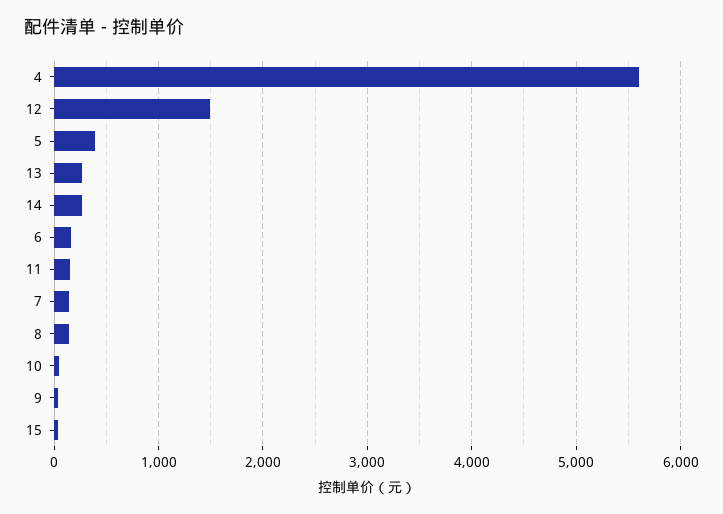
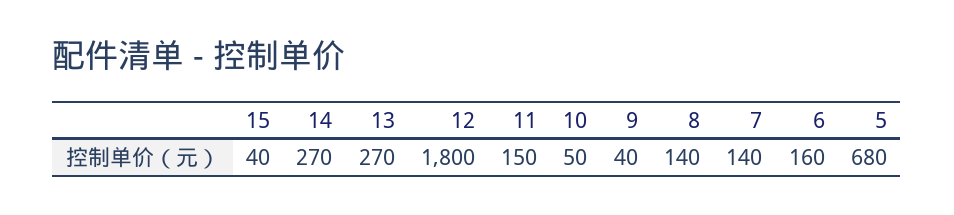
4: 5600 -> none
12: 1500 -> 1800
5: 400 -> 680

